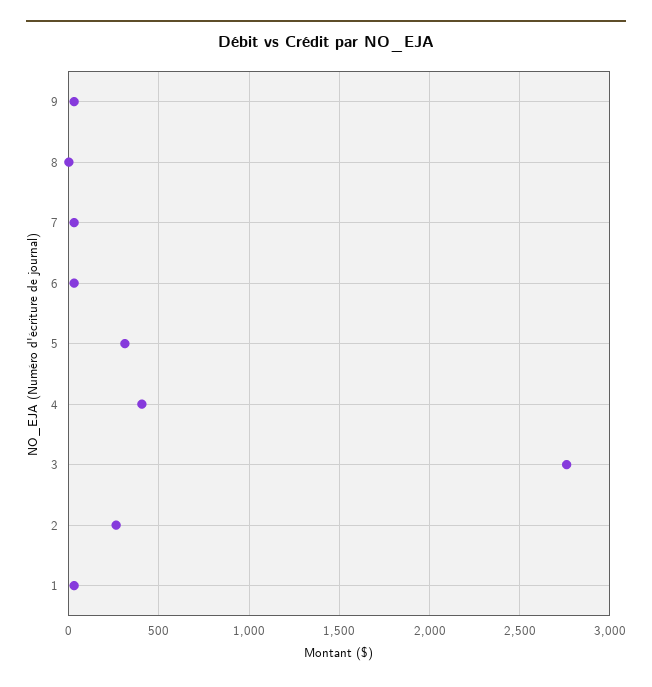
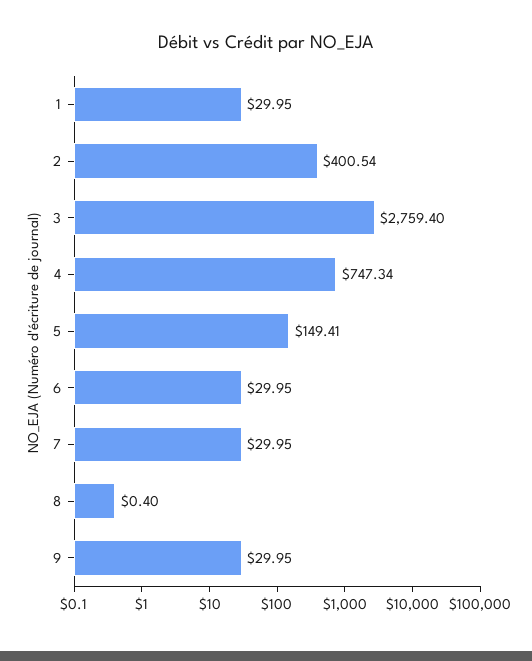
5: 300 -> 149.41
4: 400 -> 747.34
2: 250 -> 400.54

